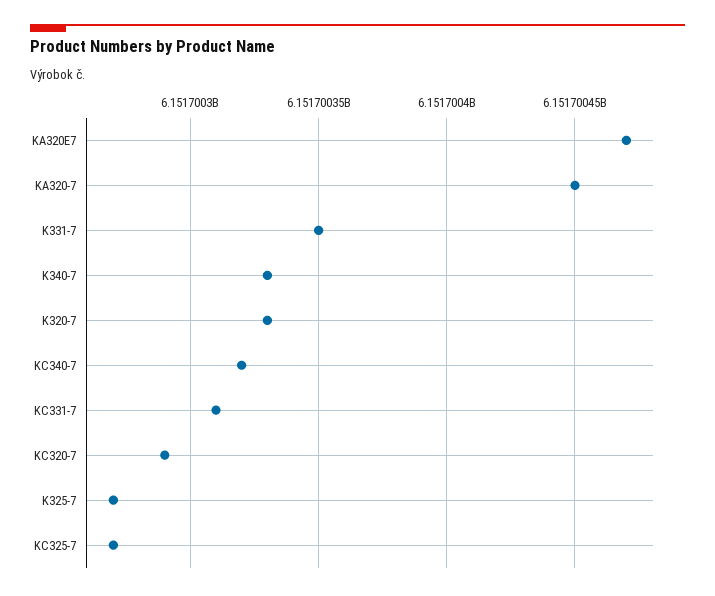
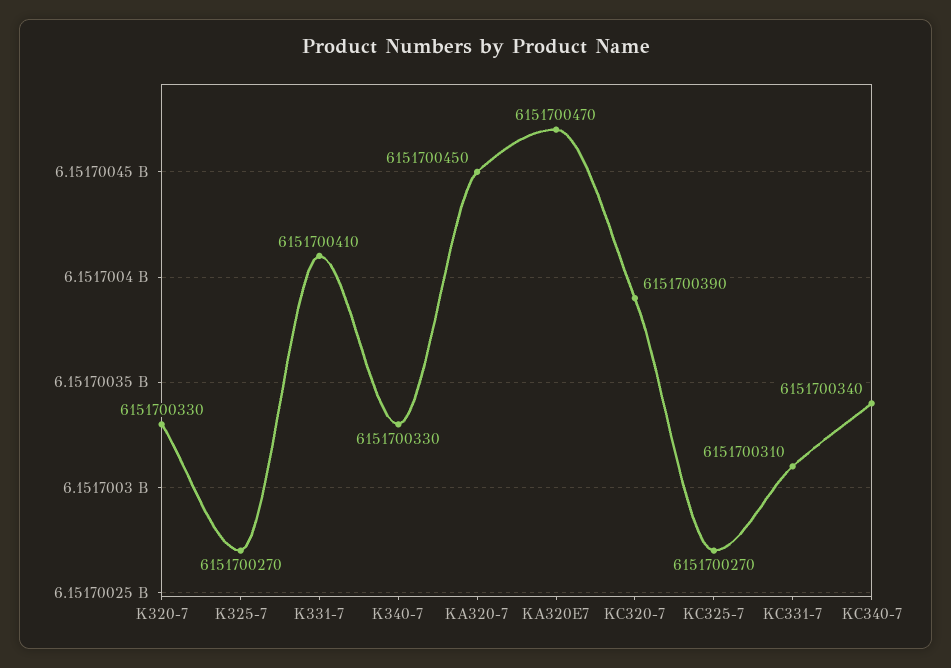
K331-7: 6151700350 -> 6151700410
KC340-7: 6151700320 -> 6151700340
KC320-7: 6151700290 -> 6151700390

